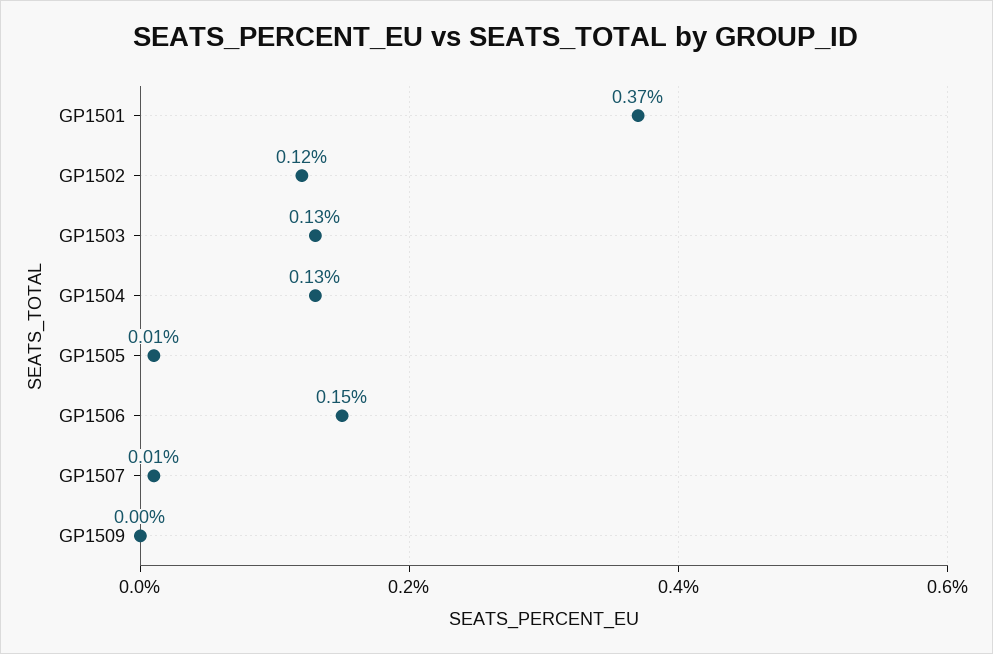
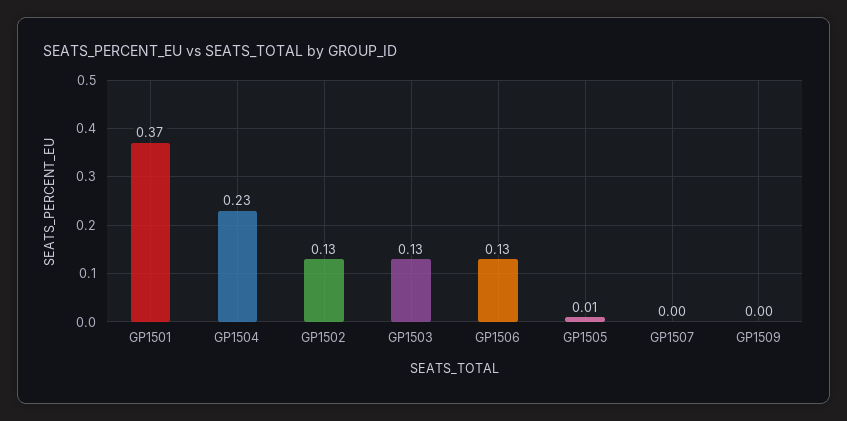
GP1502: 0.12 -> 0.13
GP1504: 0.13 -> 0.23
GP1506: 0.15 -> 0.13
GP1507: 0.01 -> 0

